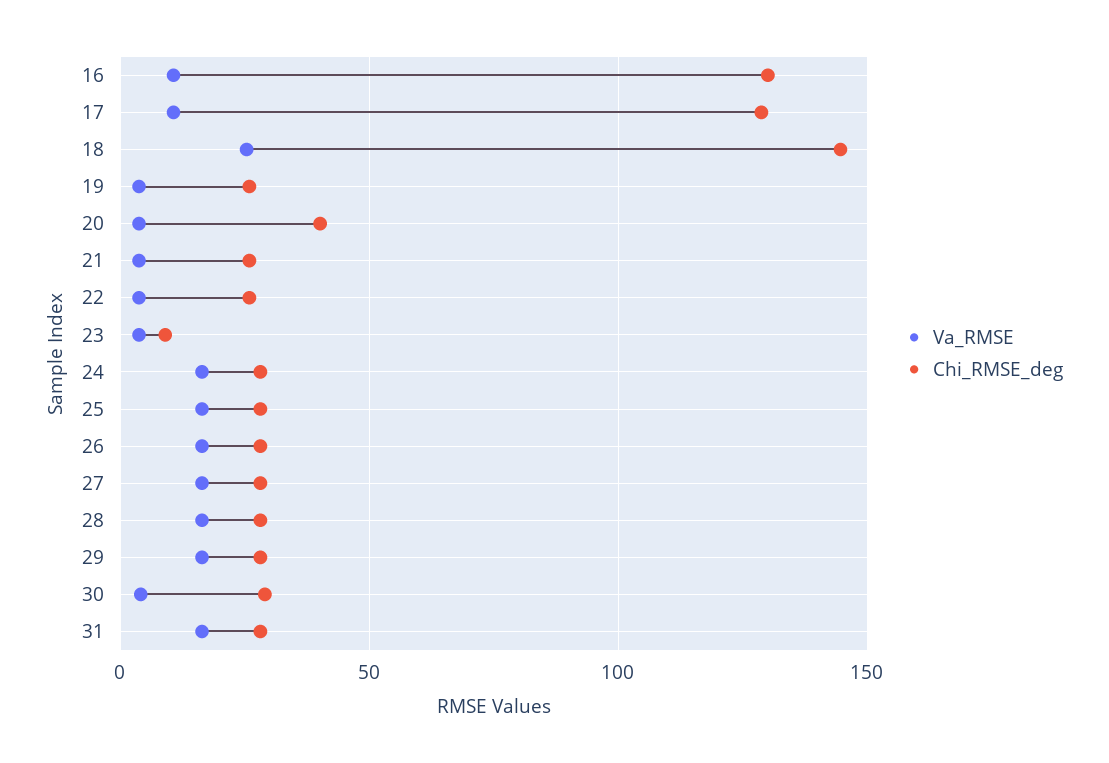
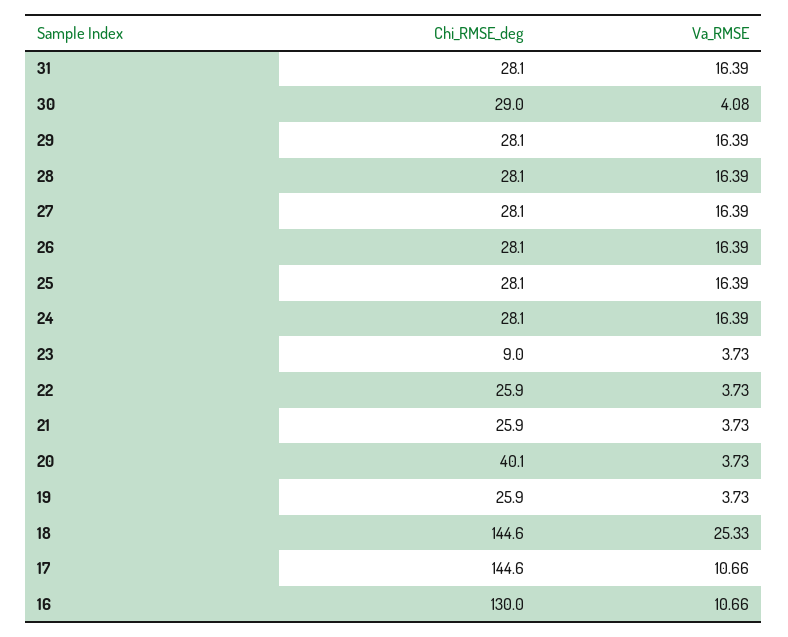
Chi_RMSE_deg, 17: 130 -> 144.6

